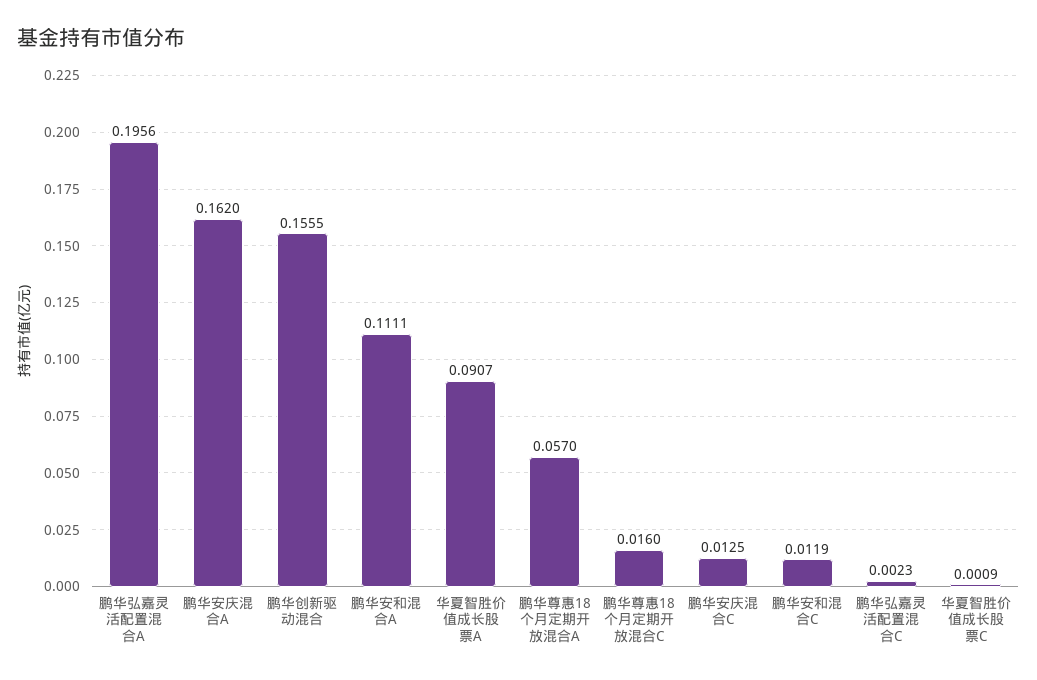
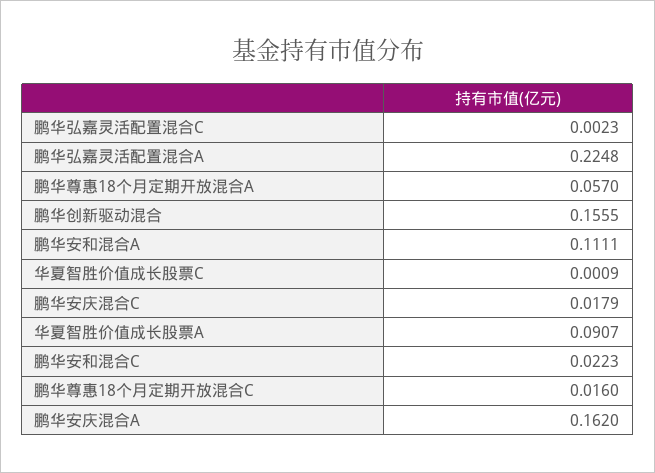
鹏华弘嘉灵活配置混合A: 0.1956 -> 0.2248
鹏华安庆混合C: 0.0125 -> 0.0179
鹏华安和混合C: 0.0119 -> 0.0223

